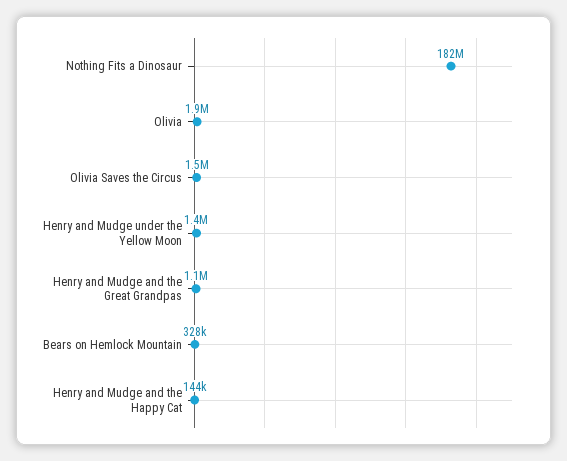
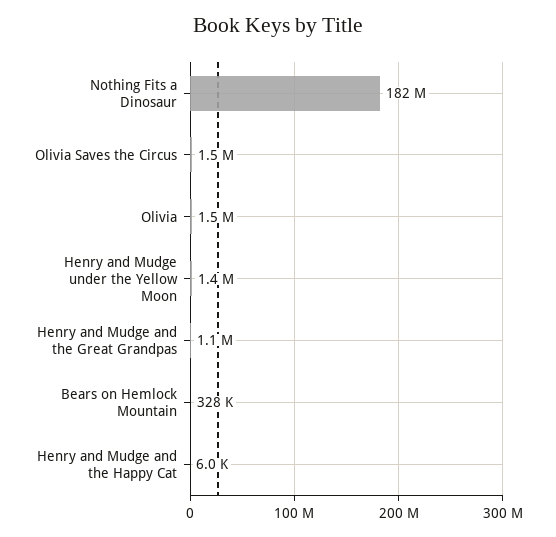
Olivia: 1900000 -> 1500000
Henry and Mudge and the Happy Cat: 144000 -> 6000

